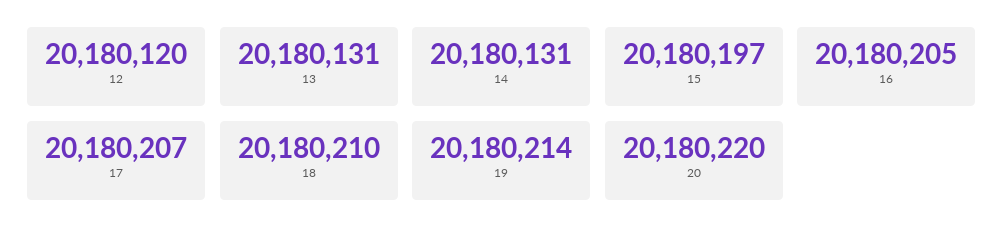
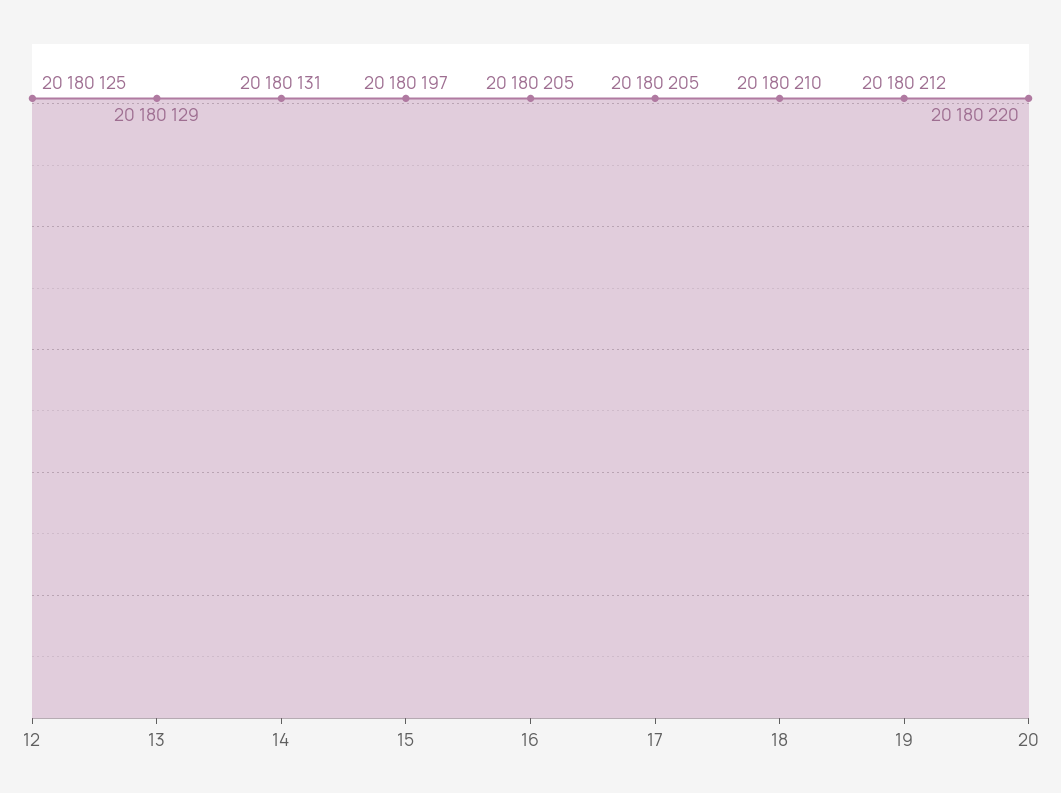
12: 20180120 -> 20180125
13: 20180131 -> 20180129
17: 20180207 -> 20180205
19: 20180214 -> 20180212

